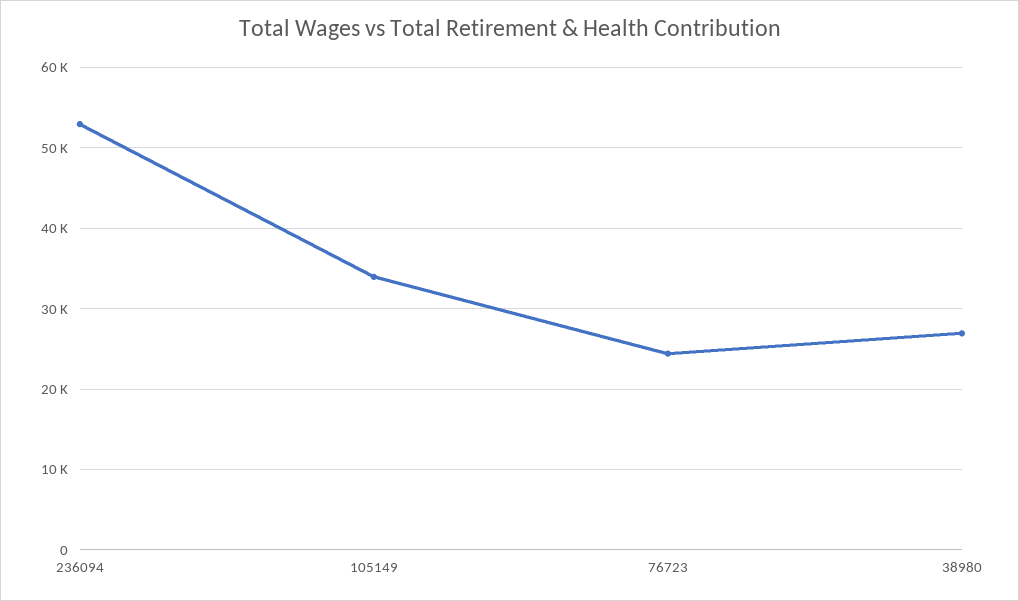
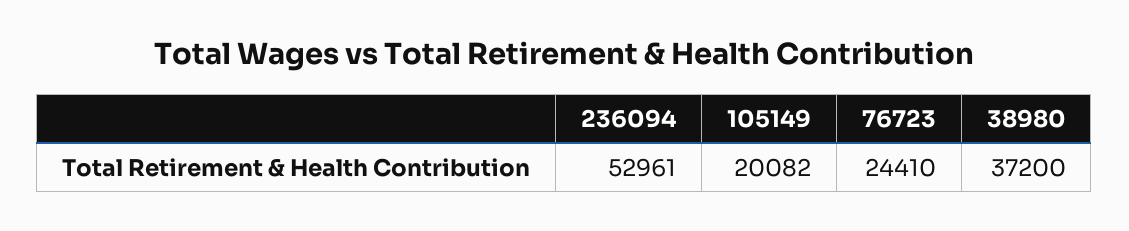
105149: 34000 -> 20082
38980: 27000 -> 37200

